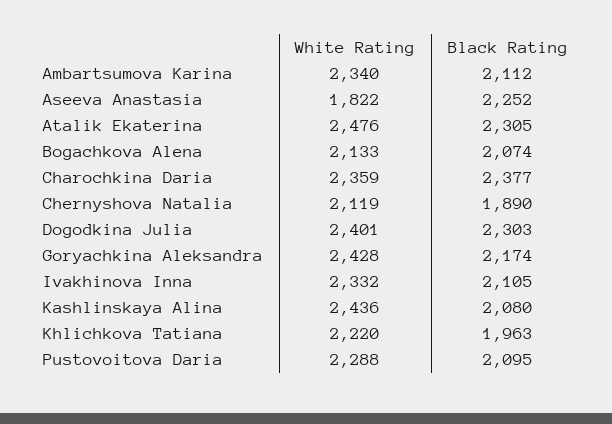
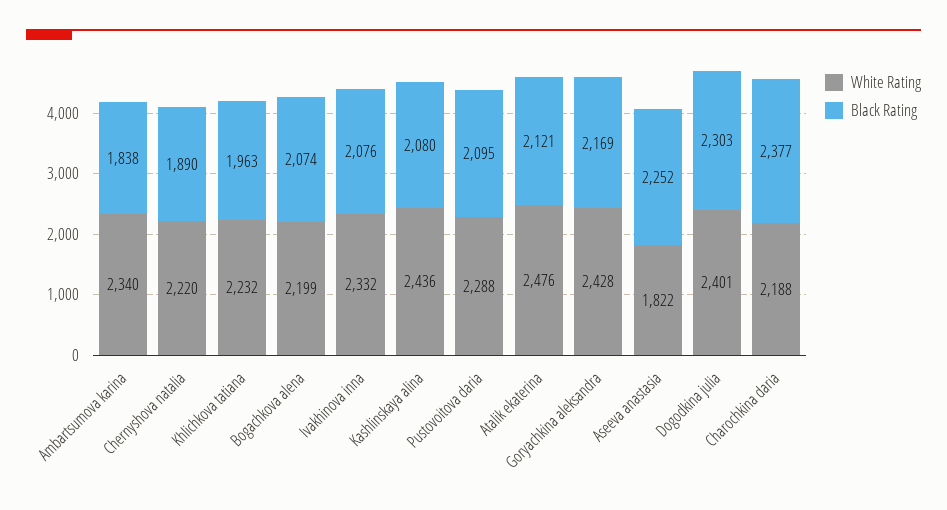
Black Rating, Ambartsumova Karina: 2112 -> 1838
Black Rating, Atalik Ekaterina: 2305 -> 2121
White Rating, Bogachkova Alena: 2133 -> 2199
White Rating, Charochkina Daria: 2359 -> 2188
White Rating, Chernyshova Natalia: 2119 -> 2220
Black Rating, Goryachkina Aleksandra: 2174 -> 2169
Black Rating, Ivakhinova Inna: 2105 -> 2076
White Rating, Khlichkova Tatiana: 2220 -> 2232

